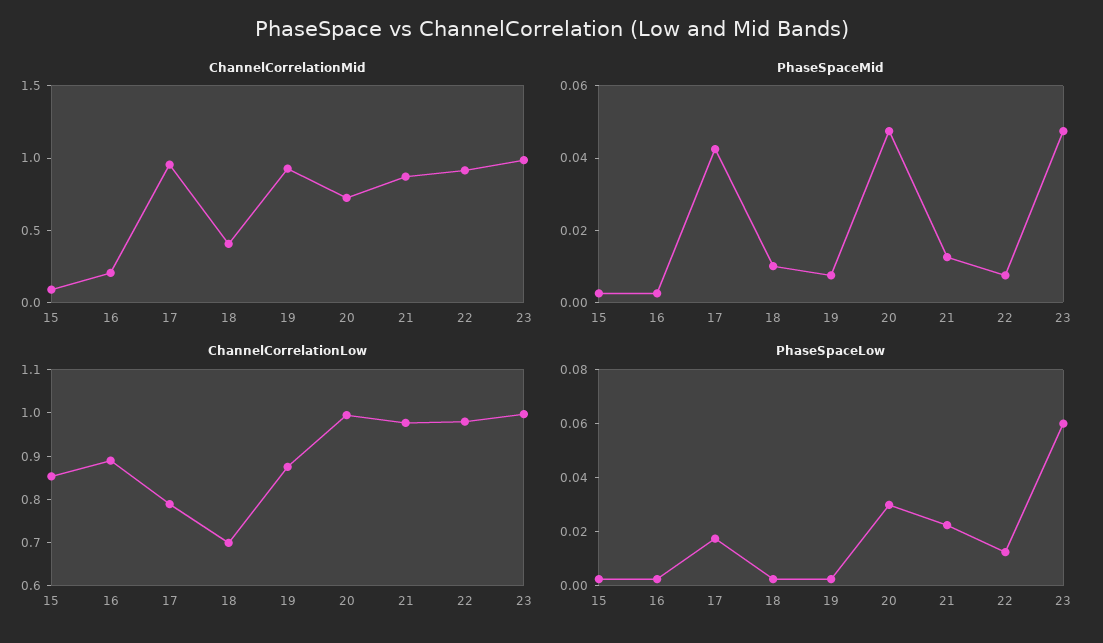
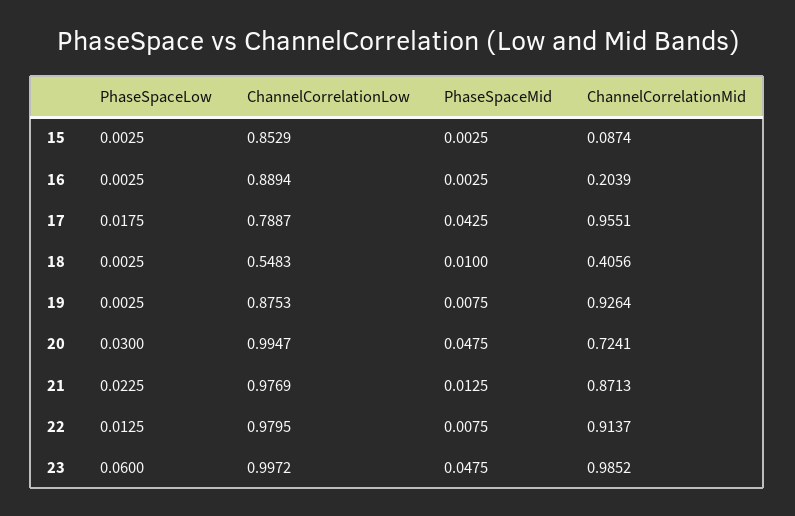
ChannelCorrelationLow, 18: 0.7 -> 0.5483

